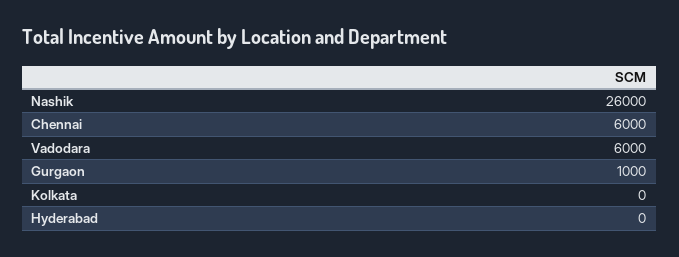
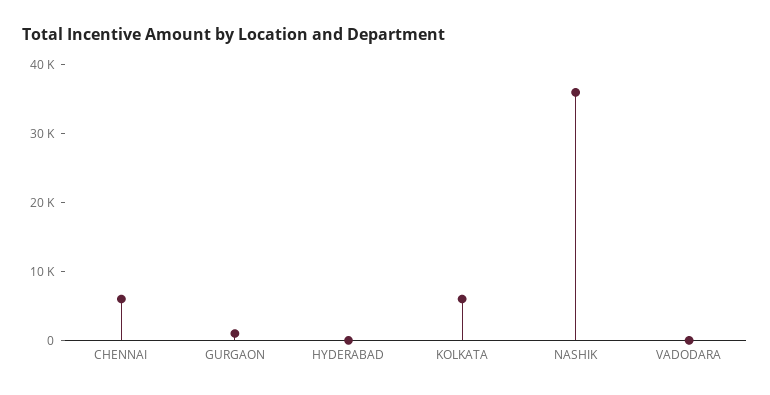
Nashik: 26000 -> 36000
Vadodara: 6000 -> 0
Kolkata: 0 -> 6000

